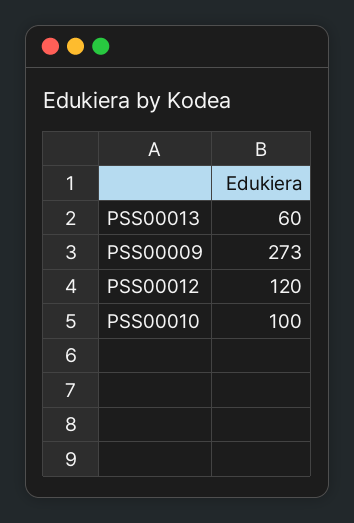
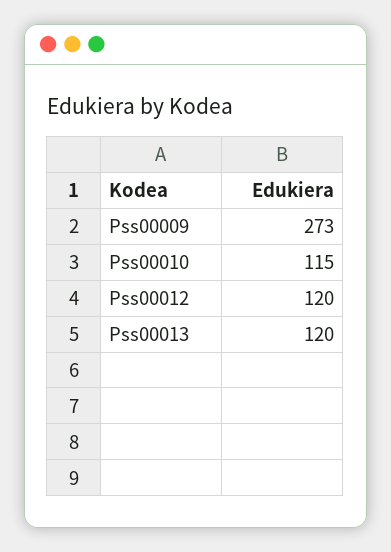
PSS00013: 60 -> 120
PSS00010: 100 -> 115

